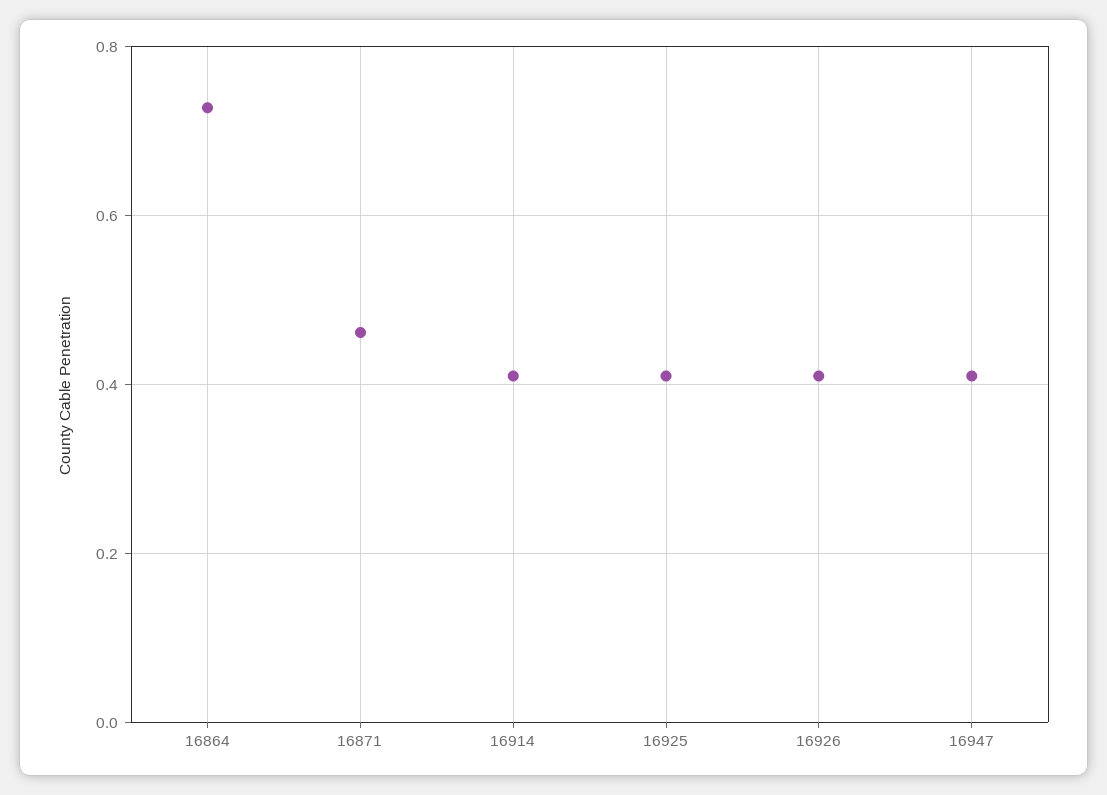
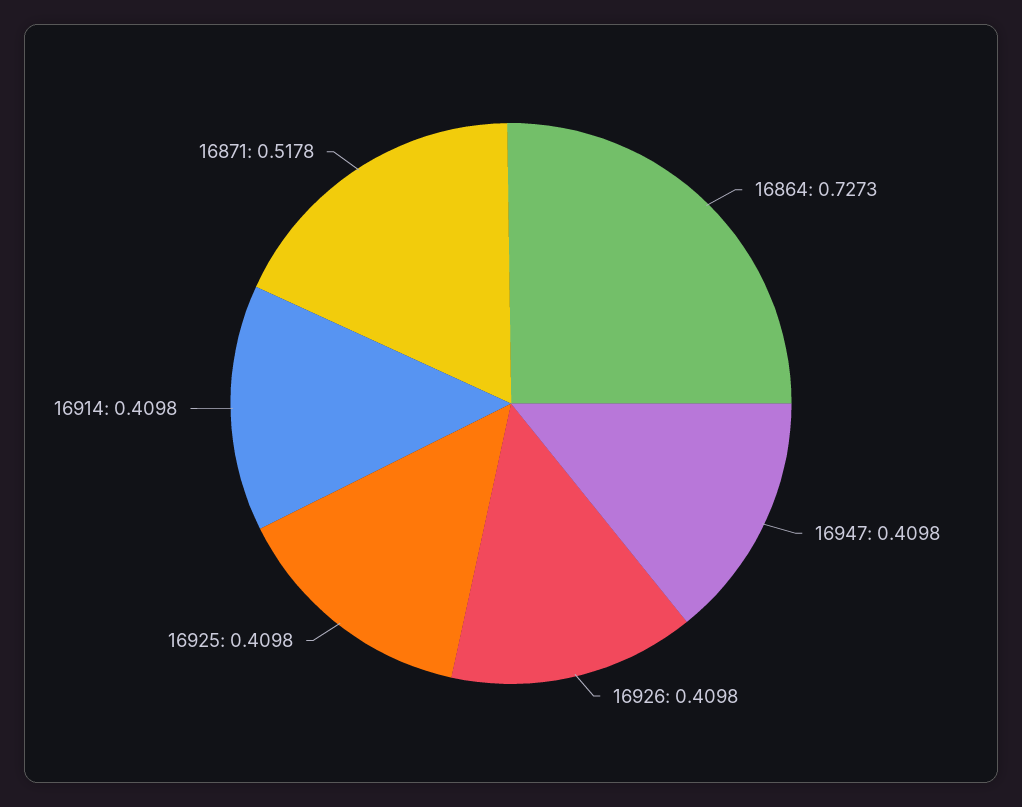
16871: 0.46 -> 0.5178

